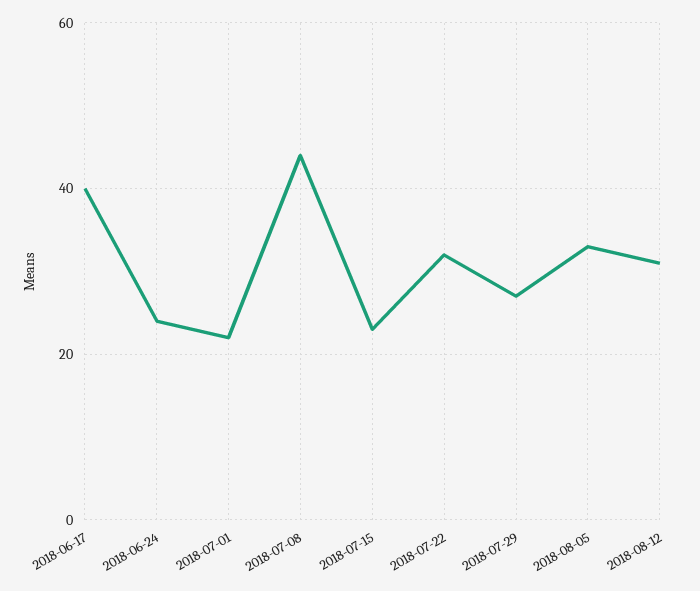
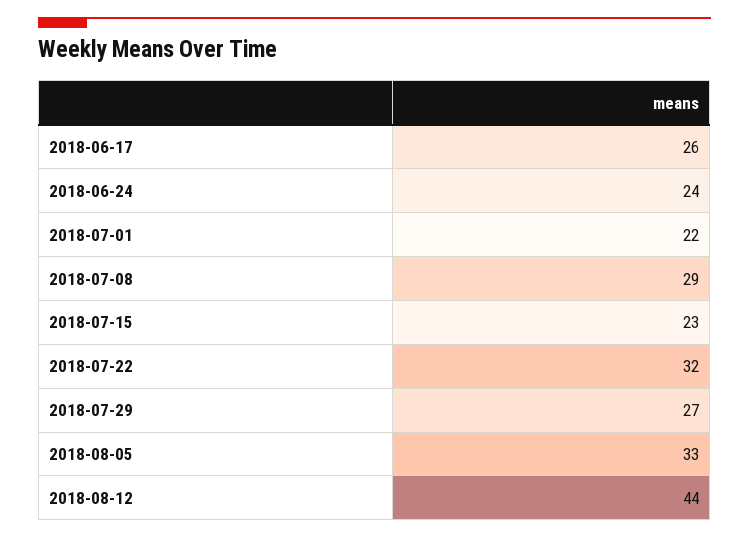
2018-06-17: 40 -> 26
2018-07-08: 45 -> 29
2018-08-12: 30 -> 44

